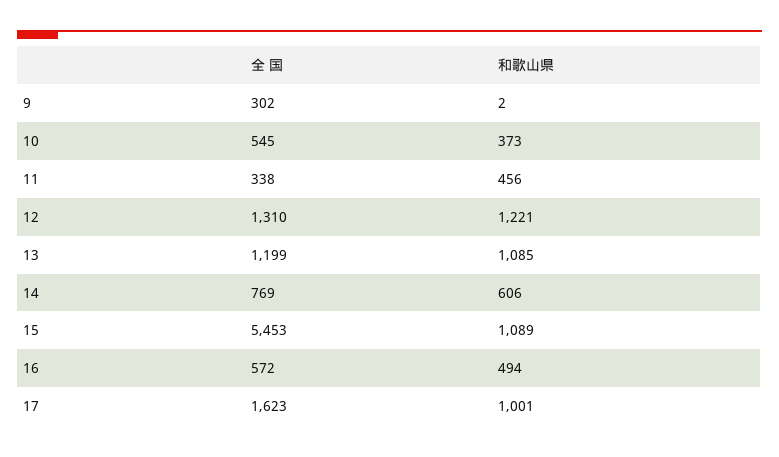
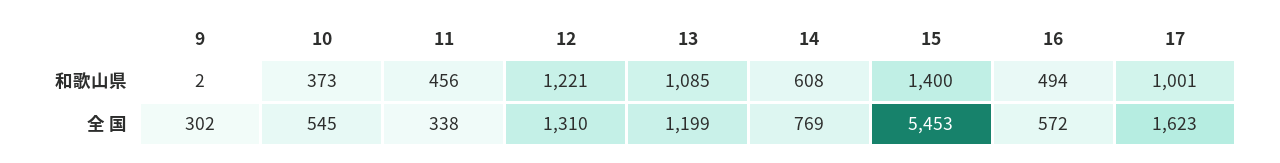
和歌山県, 14: 606 -> 608
和歌山県, 15: 1089 -> 1400

